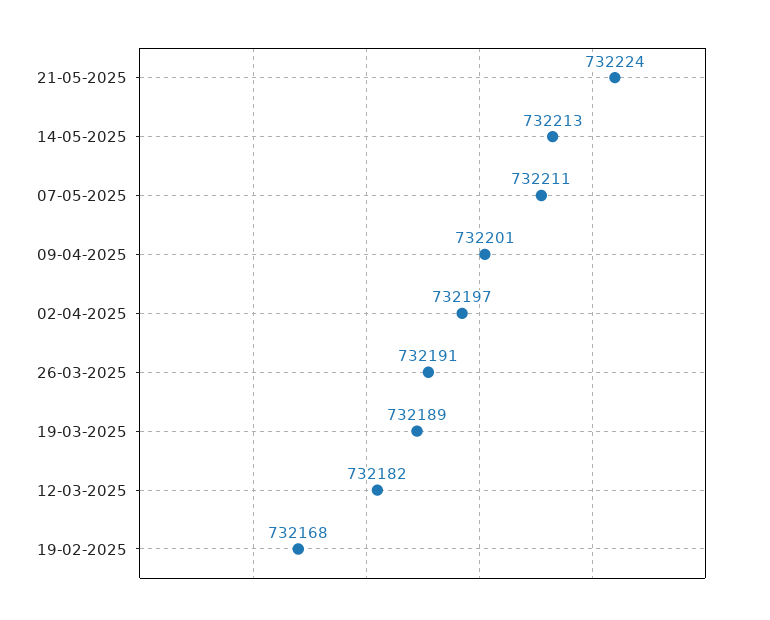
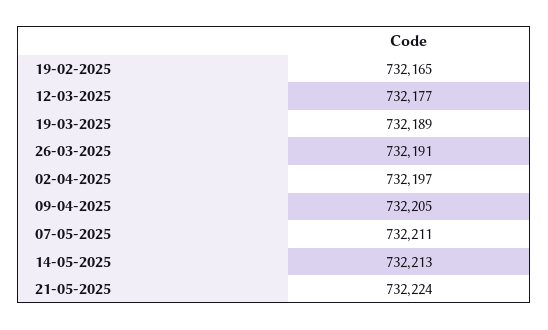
09-04-2025: 732201 -> 732205
12-03-2025: 732182 -> 732177
19-02-2025: 732168 -> 732165

